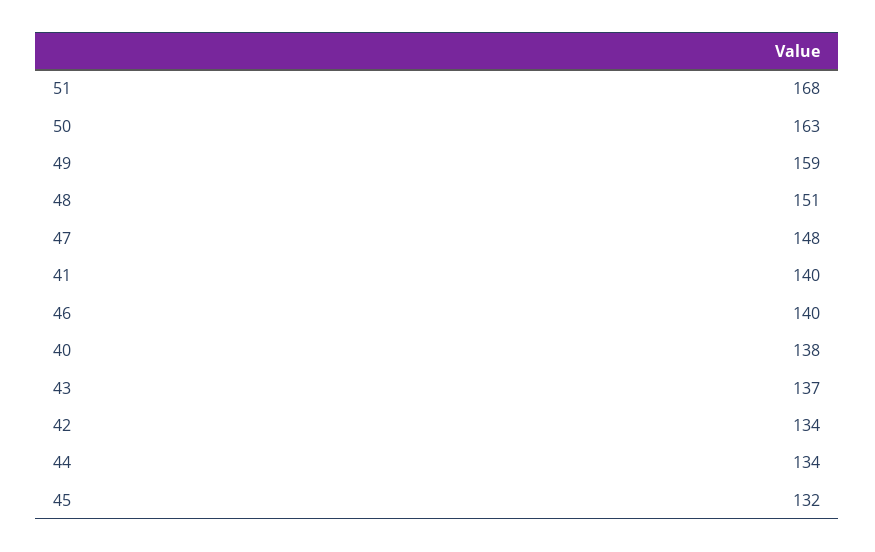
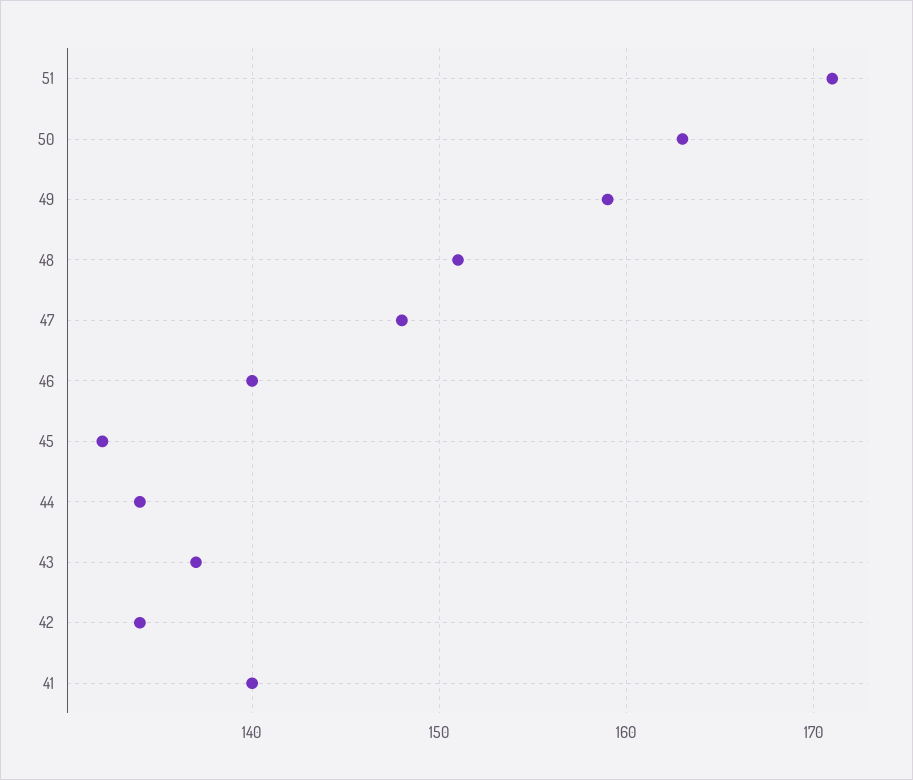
51: 168 -> 171
40: 138 -> none

